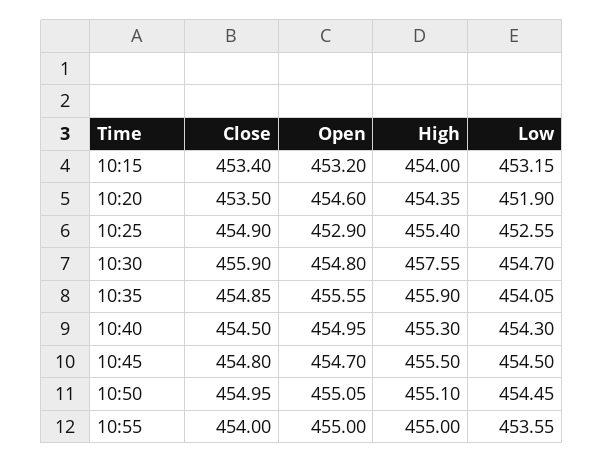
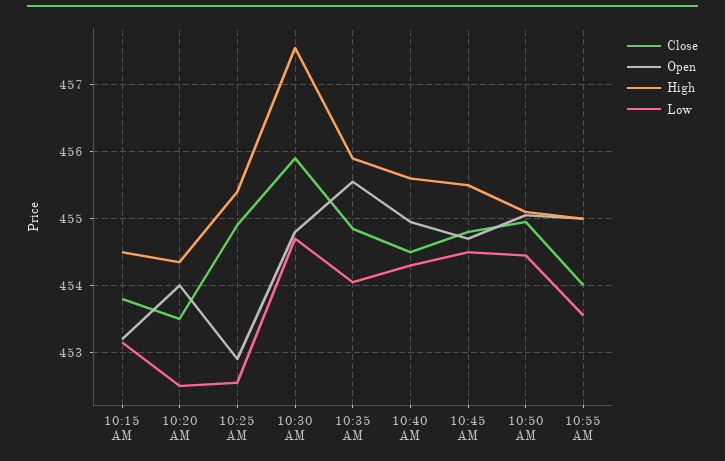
Close, 10:15: 453.4 -> 453.8
High, 10:15: 454 -> 454.5
Open, 10:20: 454.6 -> 454
Low, 10:20: 451.9 -> 452.5
High, 10:40: 455.3 -> 455.6

